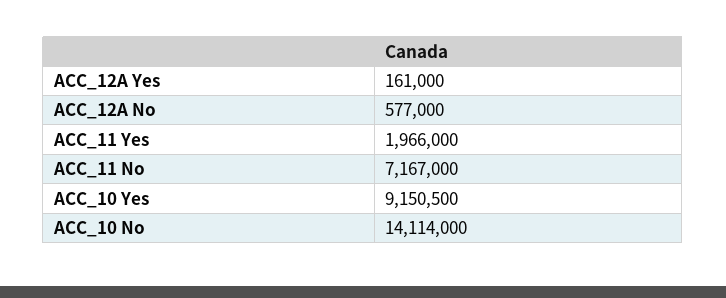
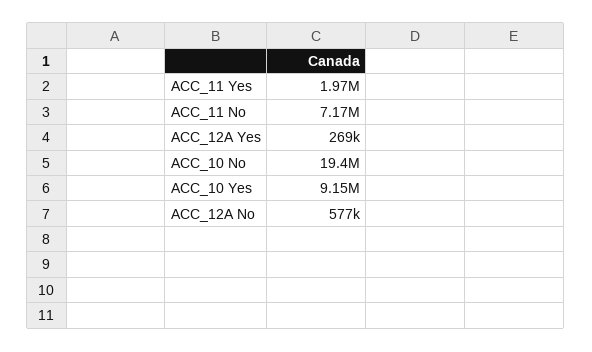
ACC_12A Yes: 161000 -> 269000
ACC_10 No: 14114000 -> 19400000

